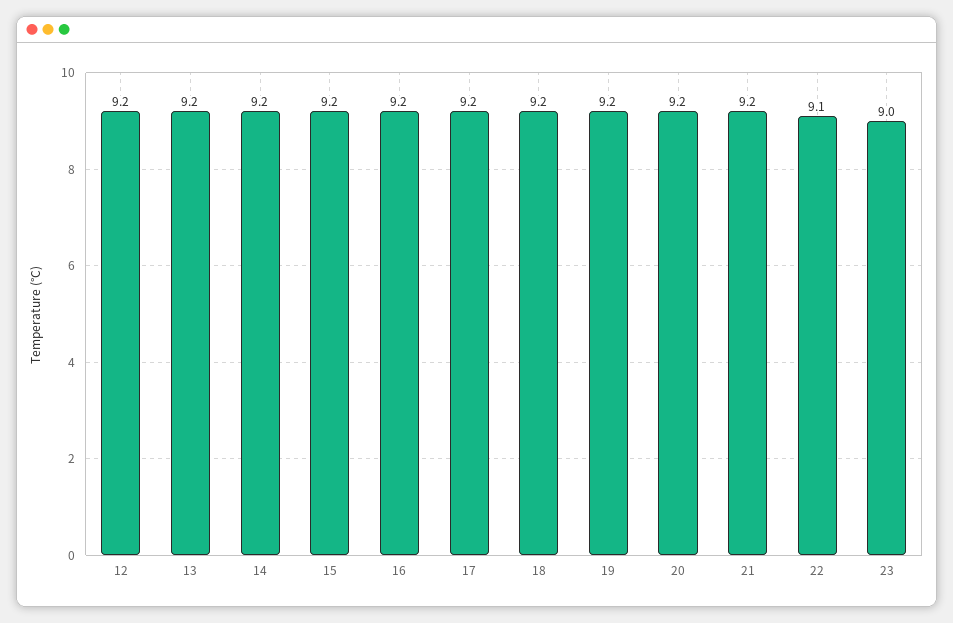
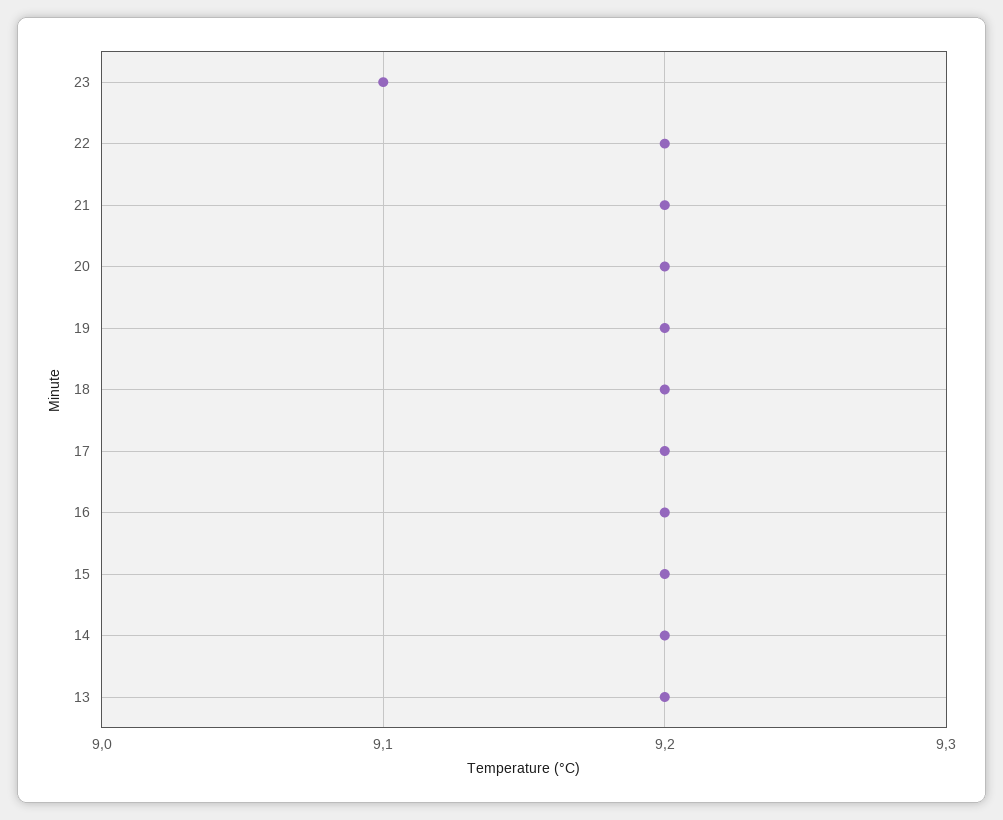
12: 9.2 -> none
22: 9.1 -> 9.2
23: 9 -> 9.1

